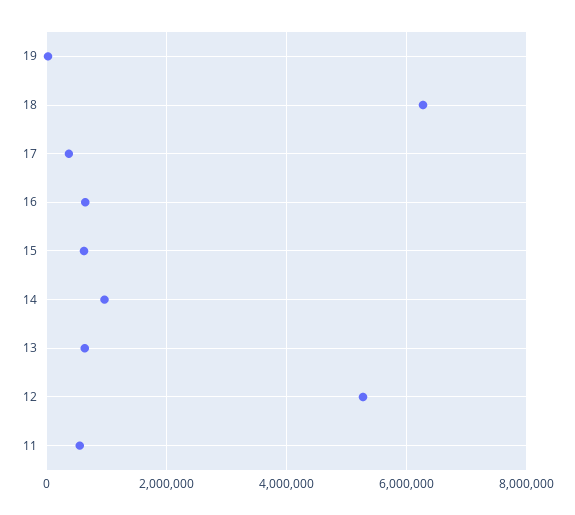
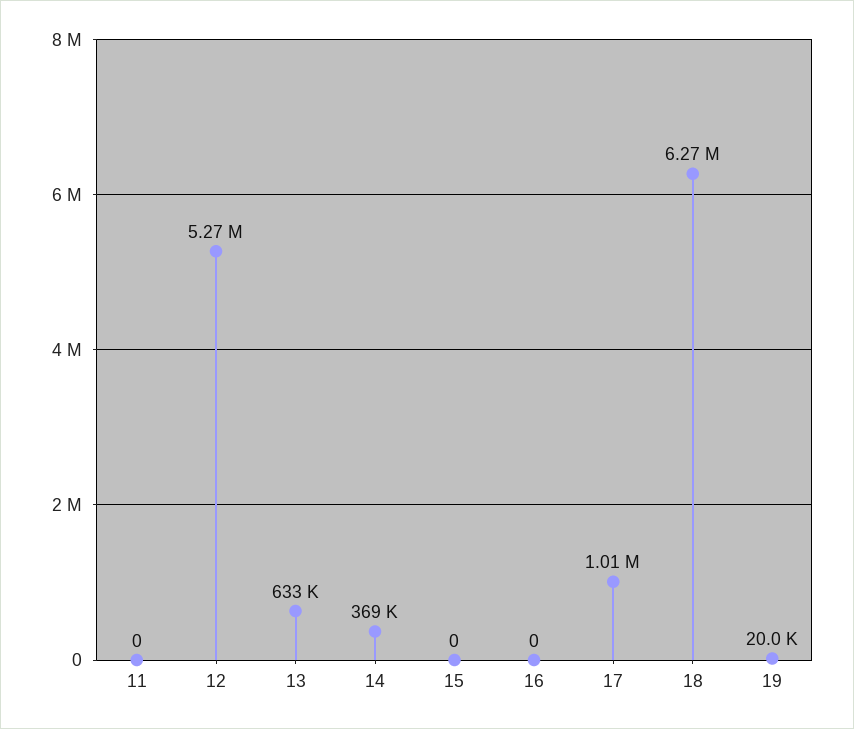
17: 400000 -> 1010000
16: 600000 -> 0
15: 600000 -> 0
14: 1000000 -> 369000
11: 600000 -> 0

